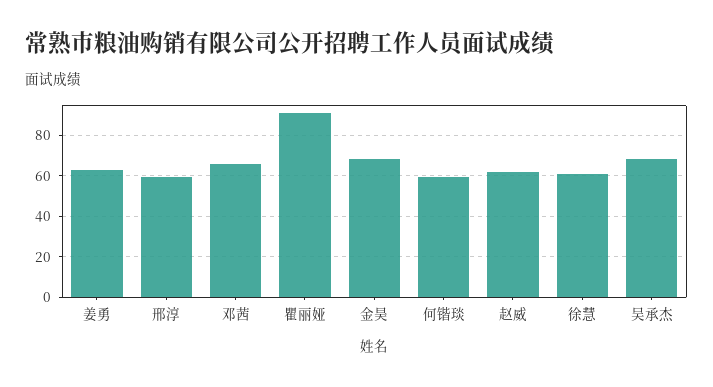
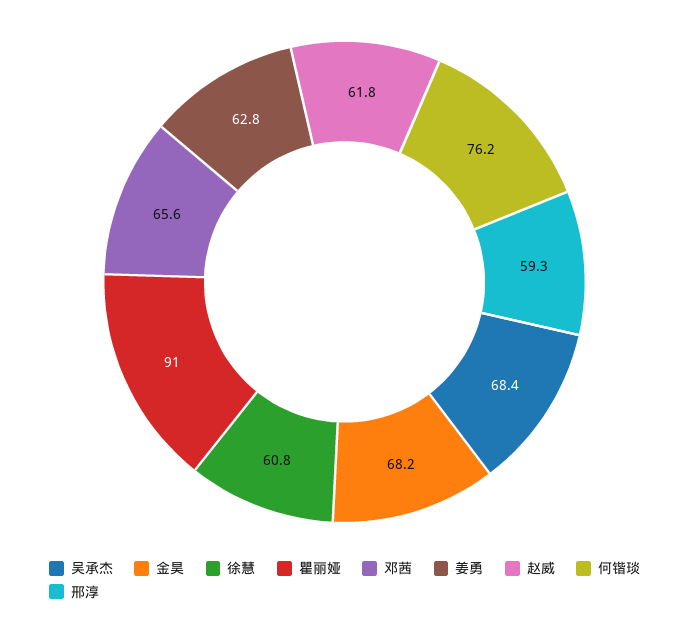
何锴琰: 60 -> 76.2

